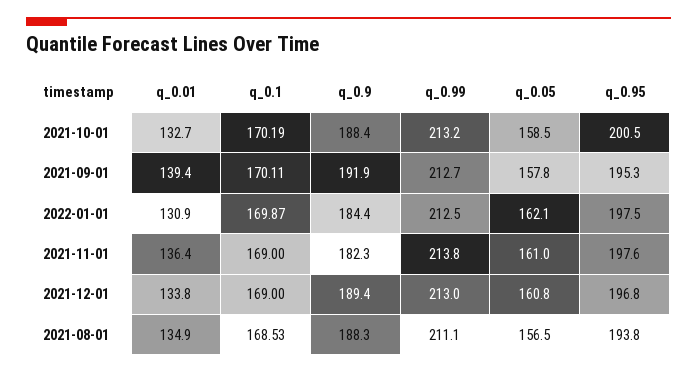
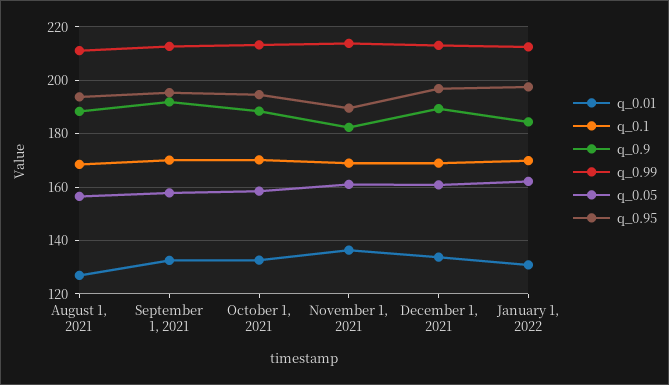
q_0.95, 2021-10-01: 200.5 -> 195
q_0.01, 2021-09-01: 139.4 -> 132.5
q_0.95, 2021-11-01: 197.6 -> 190
q_0.01, 2021-08-01: 134.9 -> 127.5

